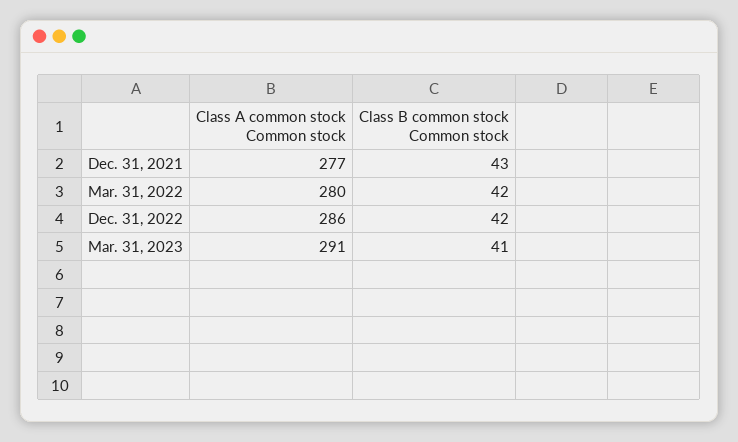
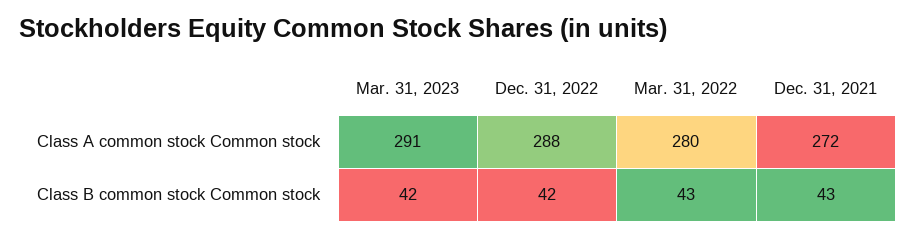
Class A common stock Common stock, Dec. 31, 2021: 277 -> 272
Class B common stock Common stock, Mar. 31, 2022: 42 -> 43
Class A common stock Common stock, Dec. 31, 2022: 286 -> 288
Class B common stock Common stock, Mar. 31, 2023: 41 -> 42

